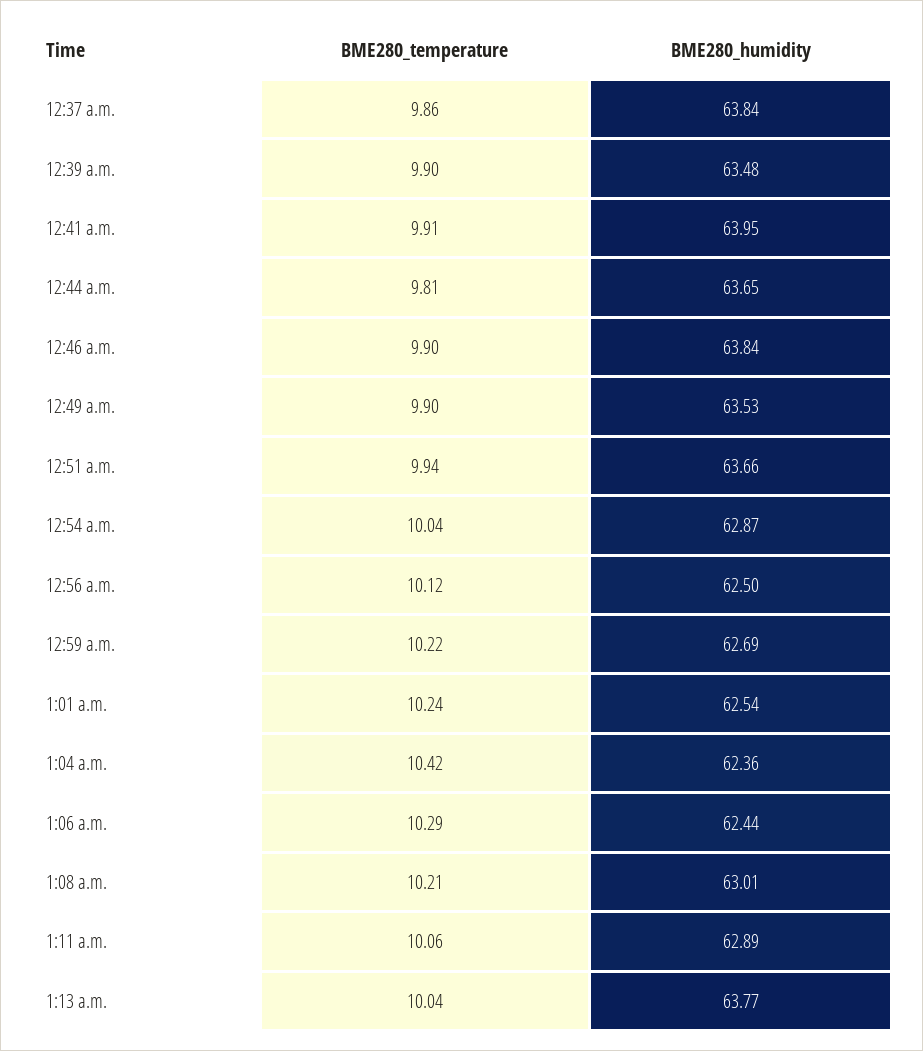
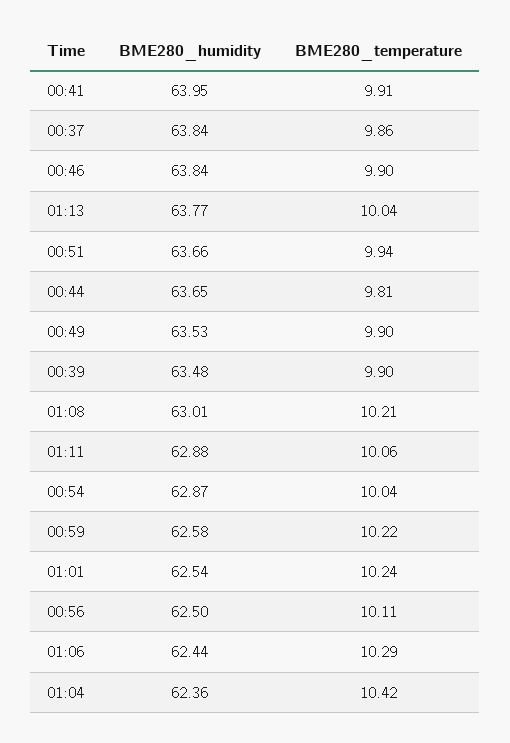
BME280_temperature, 12:56 a.m.: 10.12 -> 10.11
BME280_humidity, 12:59 a.m.: 62.69 -> 62.58
BME280_humidity, 1:11 a.m.: 62.89 -> 62.88

